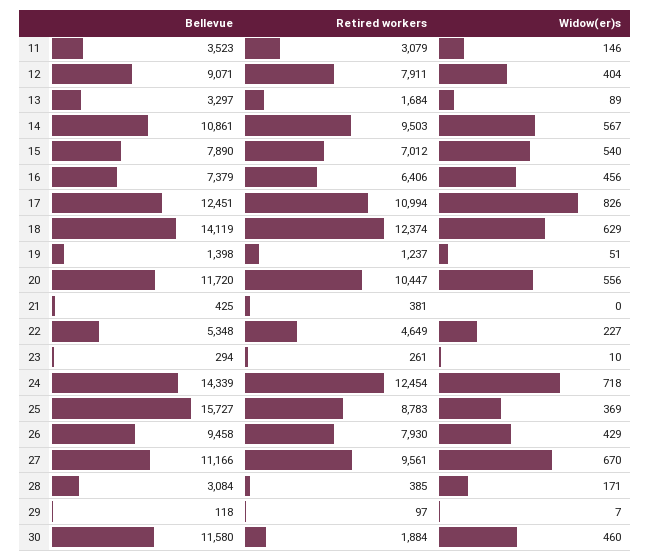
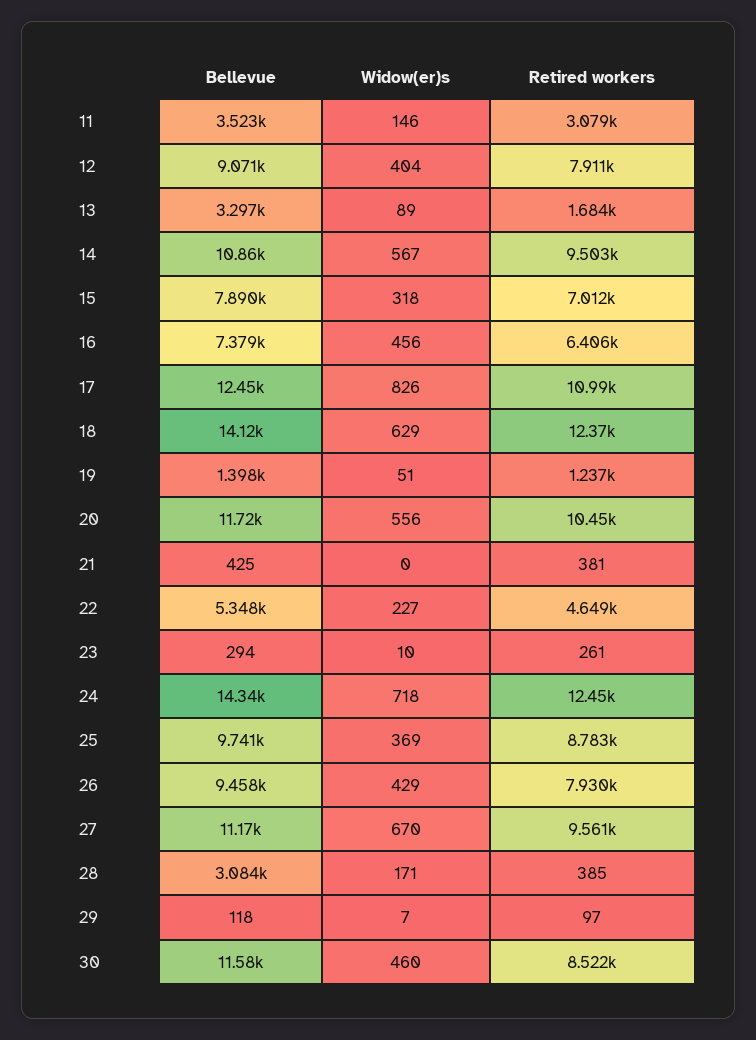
Widow(er)s, 15: 540 -> 318
Bellevue, 25: 15727 -> 9741
Retired workers, 30: 1884 -> 8522

